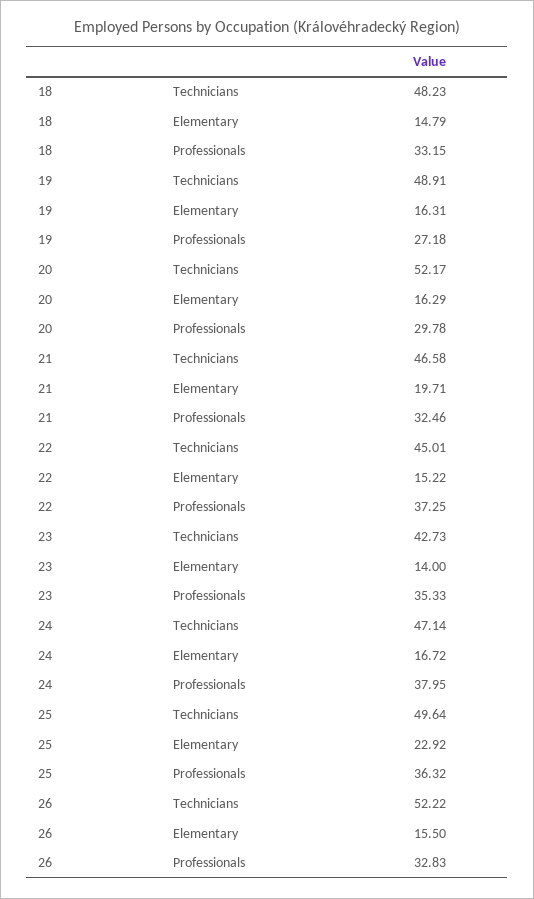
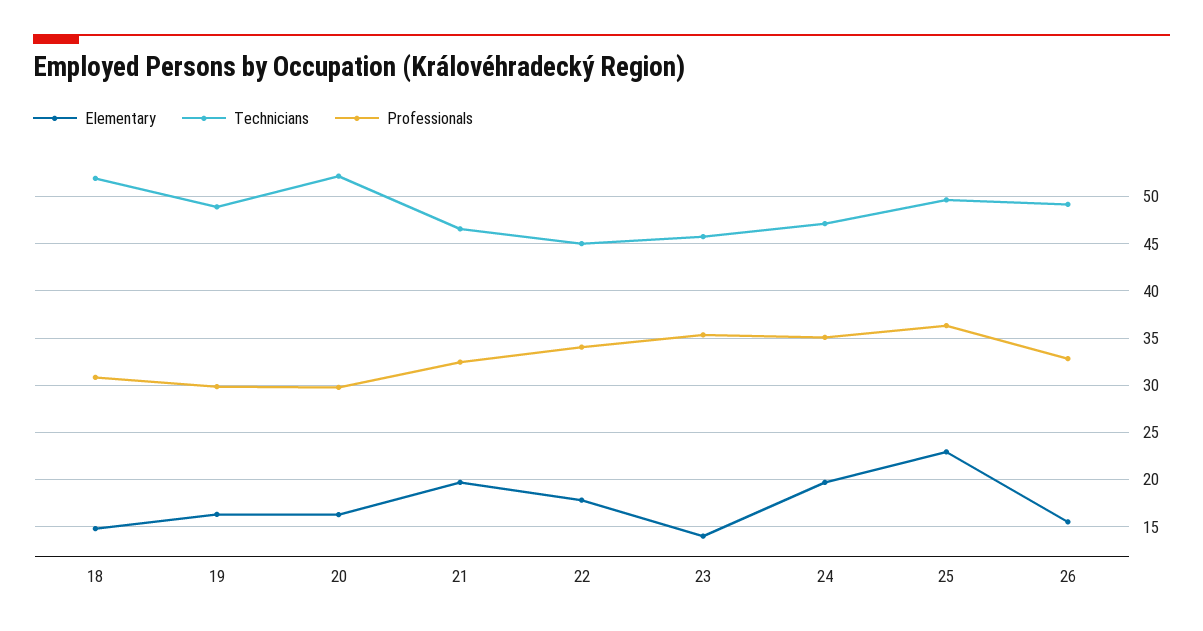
Technicians, 18: 48.23 -> 52
Professionals, 18: 33.15 -> 31
Professionals, 19: 27.18 -> 30
Elementary, 22: 15.22 -> 18
Professionals, 22: 37.25 -> 34
Technicians, 23: 42.73 -> 46
Elementary, 24: 16.72 -> 20
Professionals, 24: 37.95 -> 35
Technicians, 26: 52.22 -> 49

